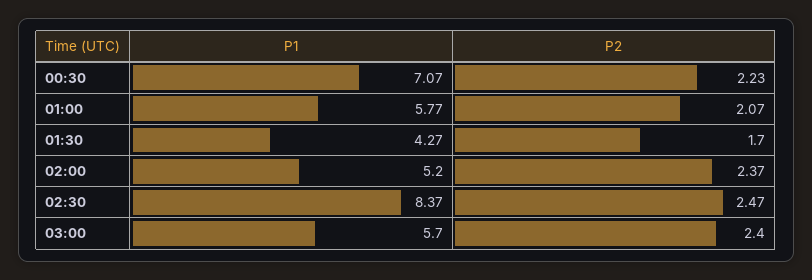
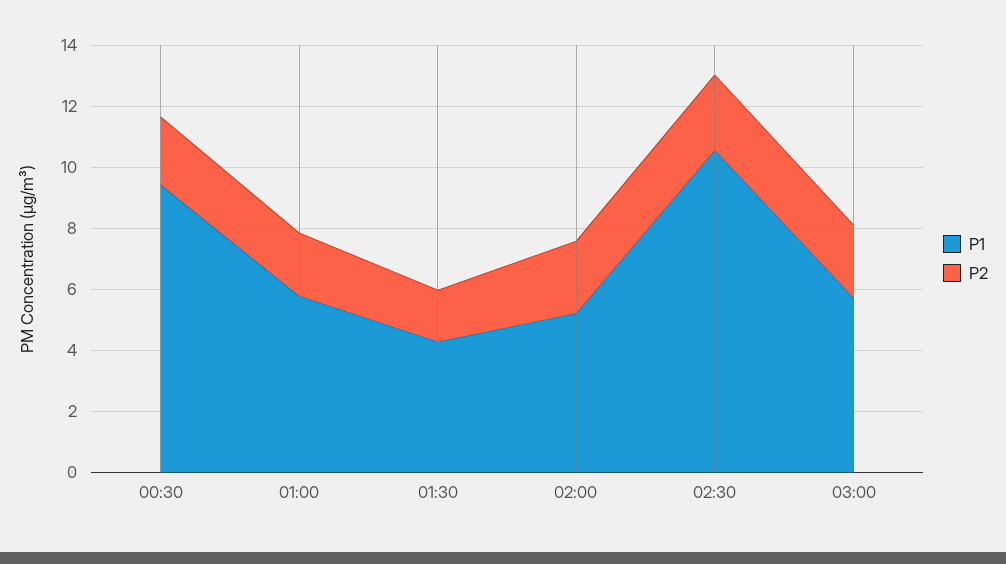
P1, 00:30: 7.07 -> 9.5
P1, 02:30: 8.37 -> 10.5

